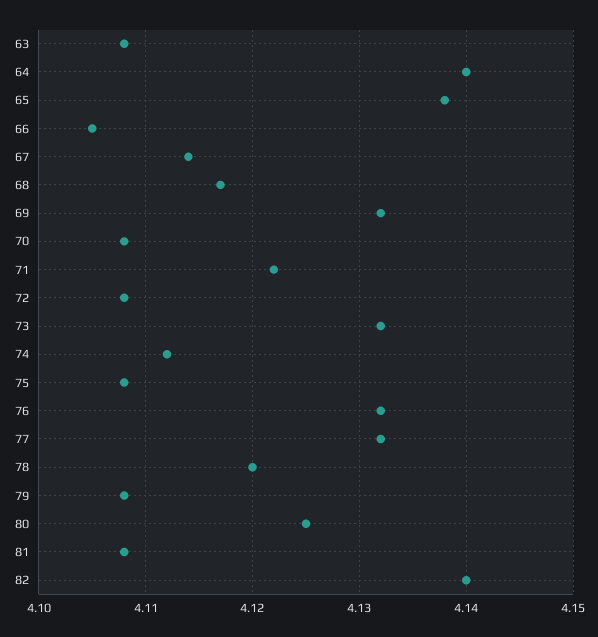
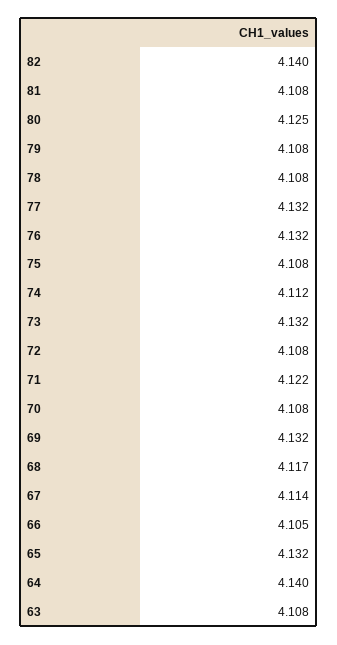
65: 4.138 -> 4.132
78: 4.12 -> 4.108

